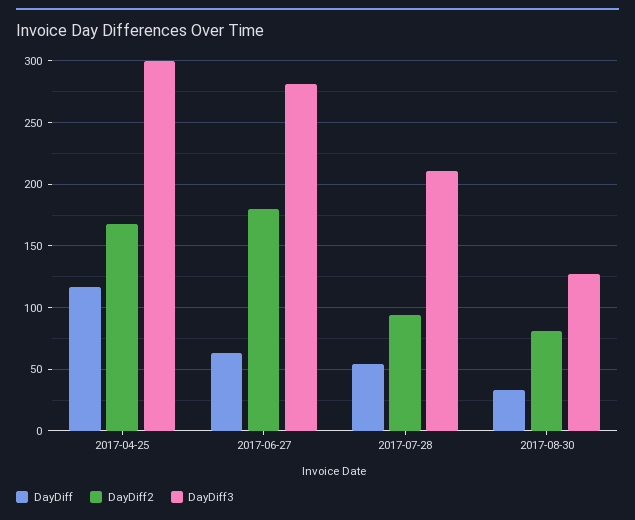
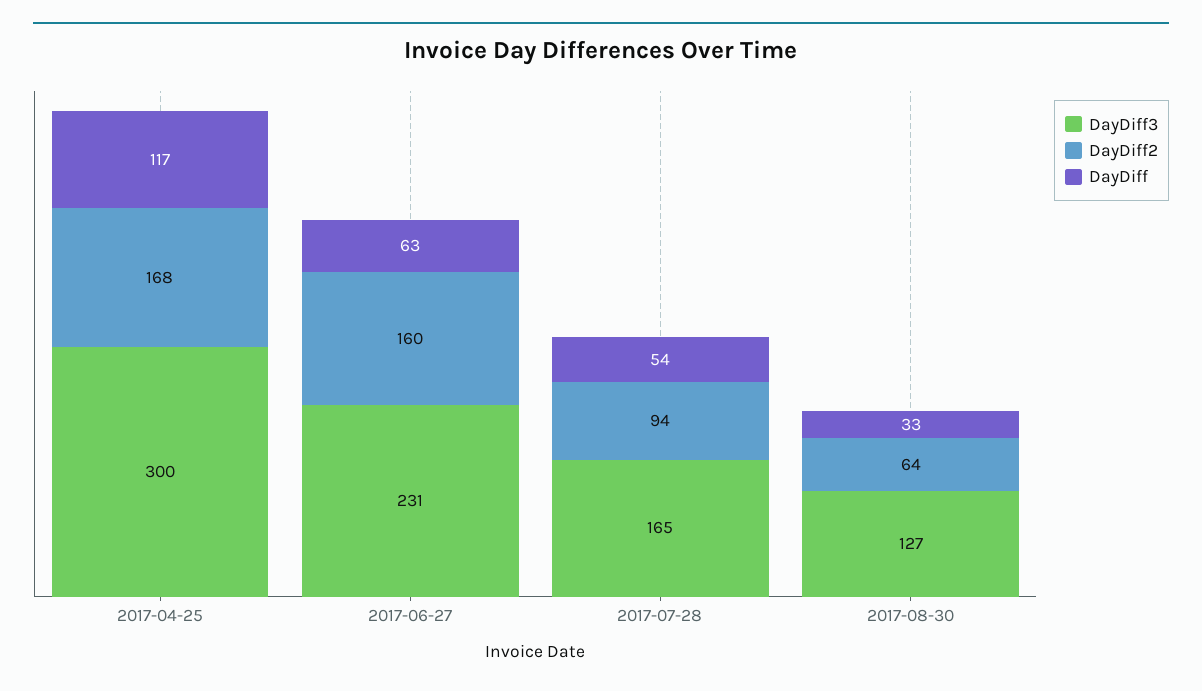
DayDiff2, 2017-06-27: 180 -> 160
DayDiff3, 2017-06-27: 280 -> 231
DayDiff3, 2017-07-28: 210 -> 165
DayDiff2, 2017-08-30: 80 -> 64

